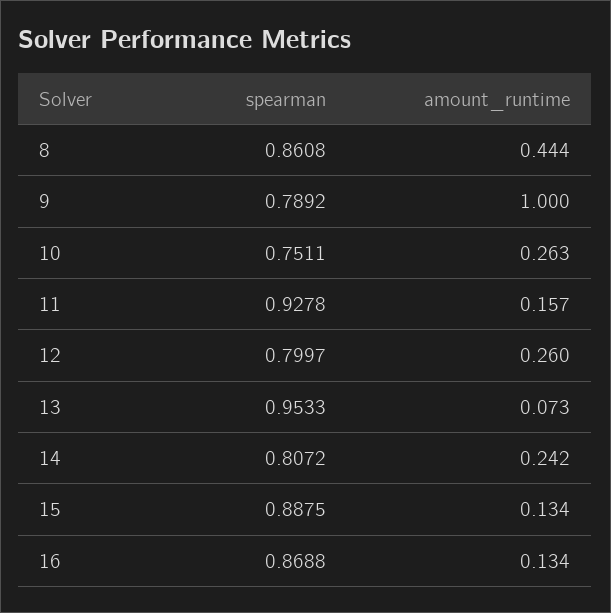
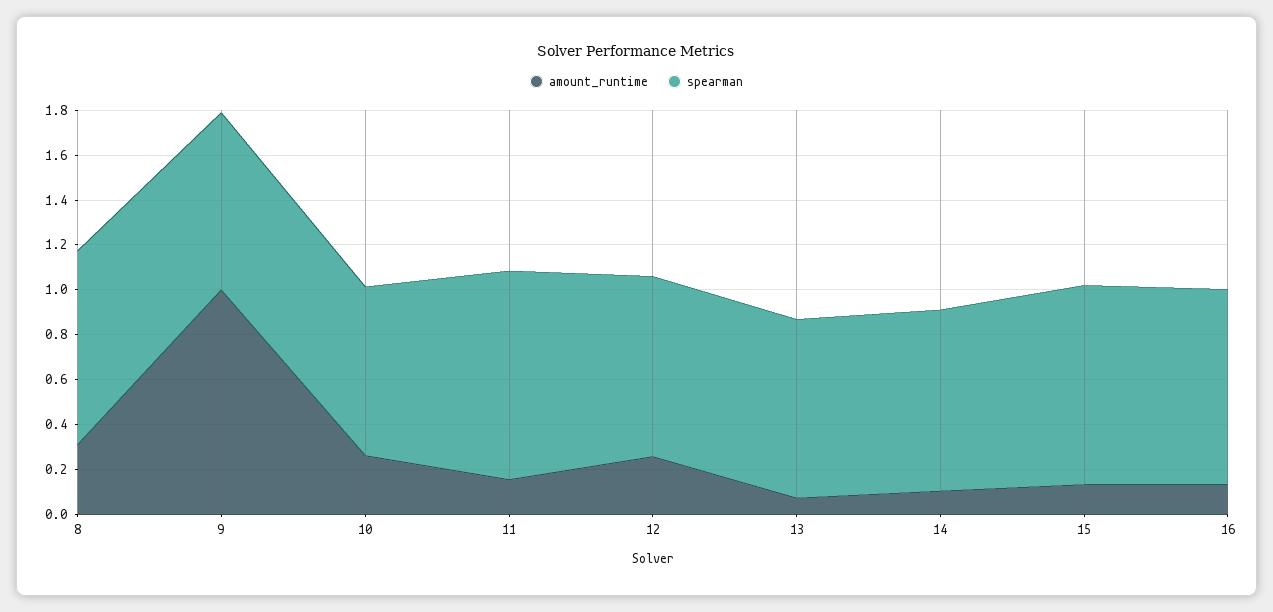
amount_runtime, 8: 0.444 -> 0.3
spearman, 13: 0.9533 -> 0.8
amount_runtime, 14: 0.242 -> 0.1

